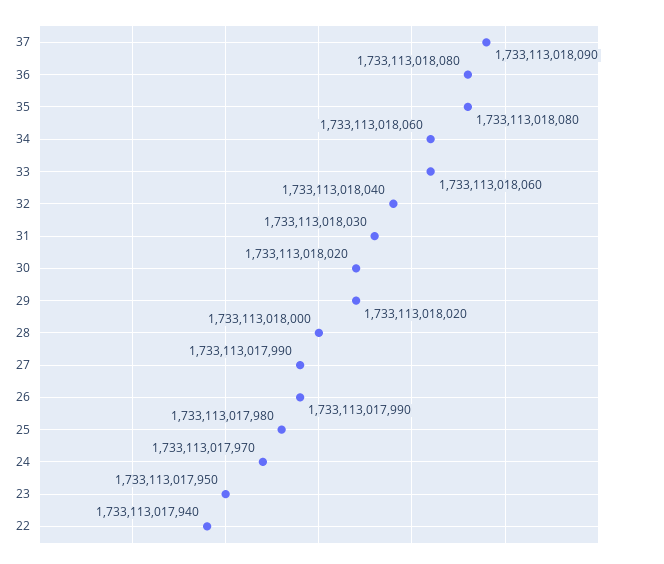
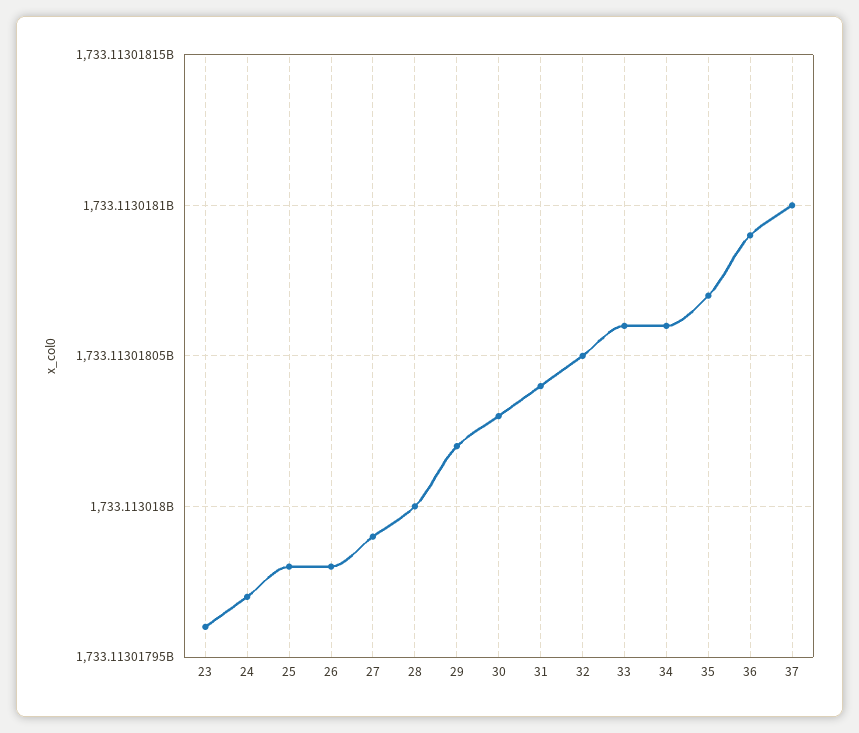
37: 1733113018090 -> 1733113018100
36: 1733113018080 -> 1733113018090
35: 1733113018080 -> 1733113018070
32: 1733113018040 -> 1733113018050
31: 1733113018030 -> 1733113018040
30: 1733113018020 -> 1733113018030
26: 1733113017990 -> 1733113017980
23: 1733113017950 -> 1733113017960
22: 1733113017940 -> none

